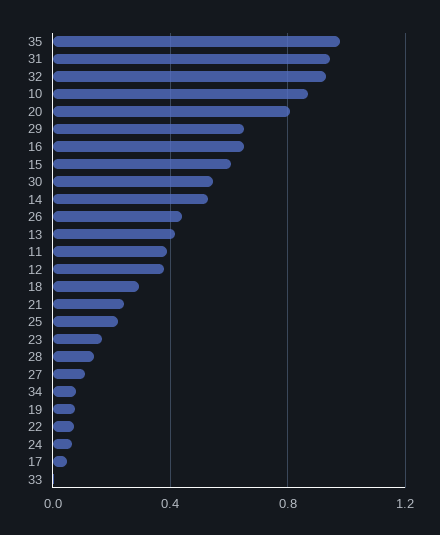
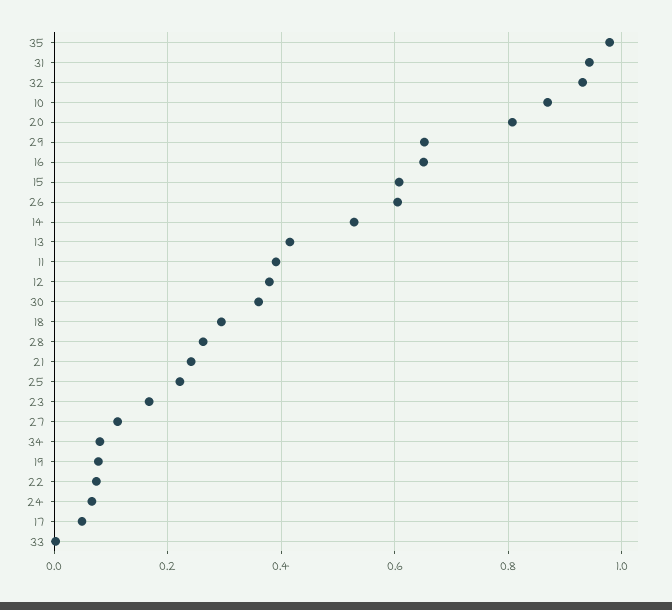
30: 0.55 -> 0.36
26: 0.45 -> 0.6
28: 0.15 -> 0.26

